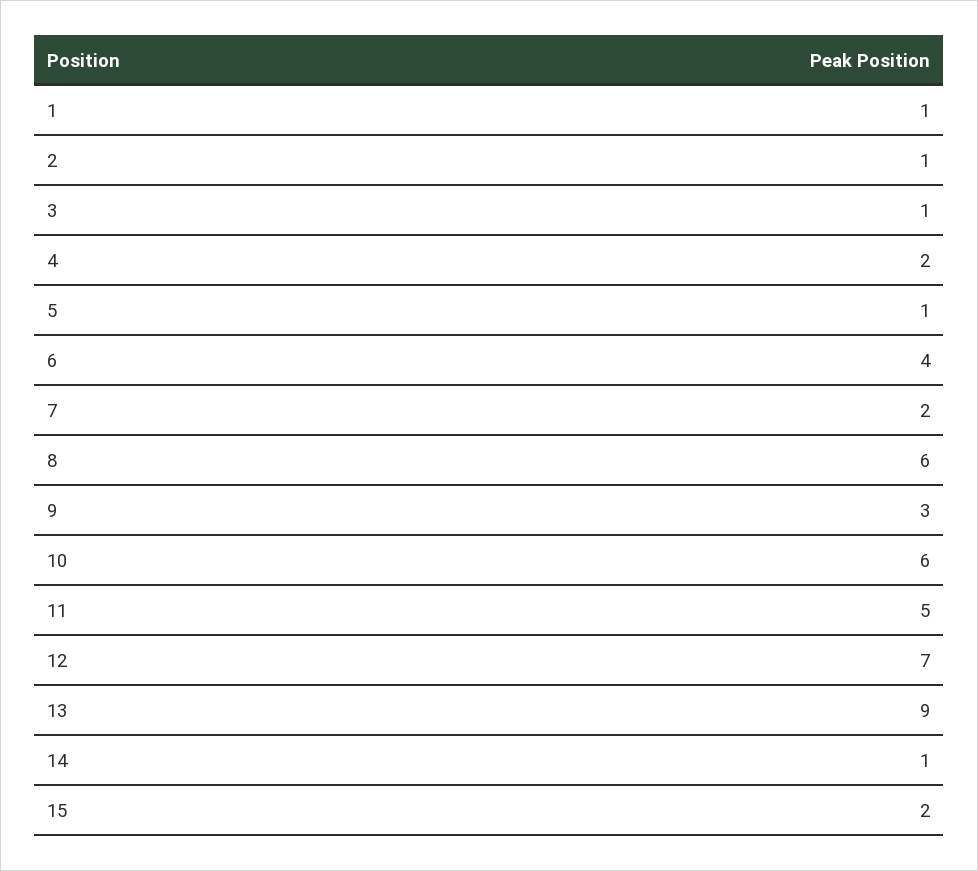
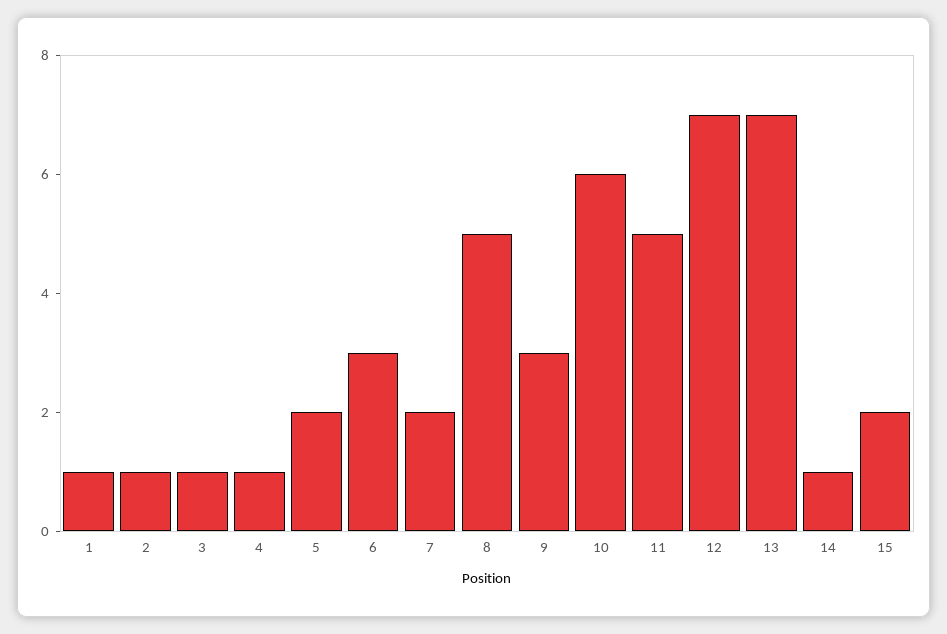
4: 2 -> 1
5: 1 -> 2
6: 4 -> 3
8: 6 -> 5
13: 9 -> 7

